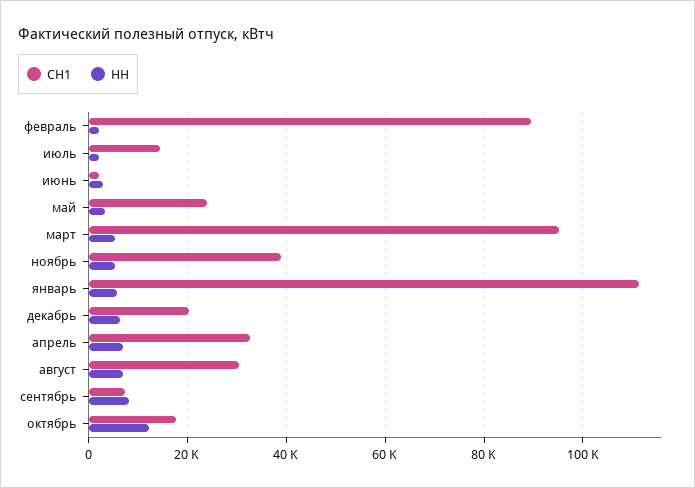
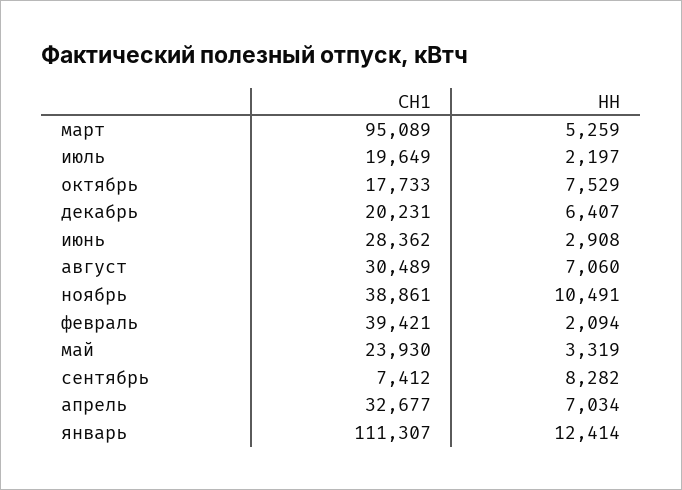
СН1, февраль: 90000 -> 39421
СН1, июль: 14000 -> 19649
СН1, июнь: 2000 -> 28362
НН, ноябрь: 6000 -> 10491
НН, январь: 6000 -> 12414
НН, октябрь: 12000 -> 7529

